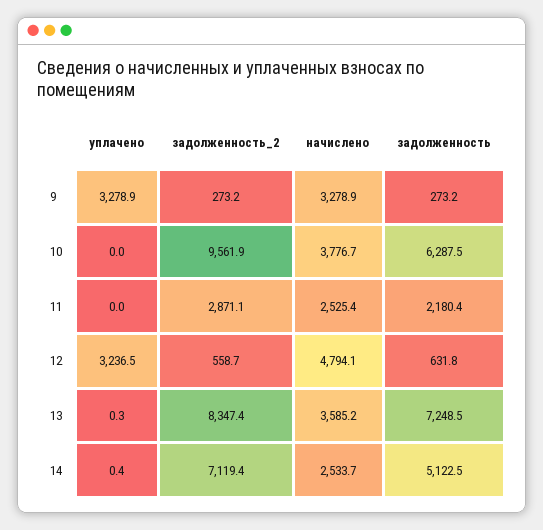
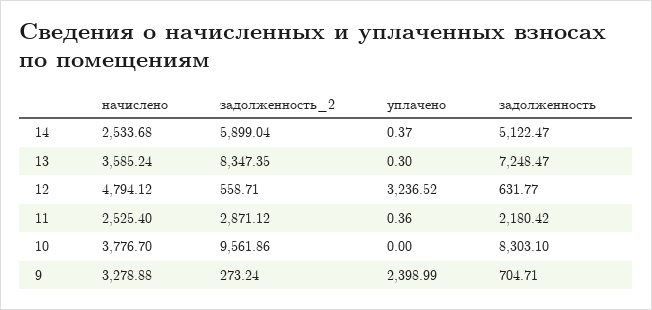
уплачено, 9: 3278.9 -> 2398.99
задолженность, 9: 273.2 -> 704.71
задолженность, 10: 6287.5 -> 8303.1
уплачено, 11: 0 -> 0.36
задолженность_2, 14: 7119.4 -> 5899.04

